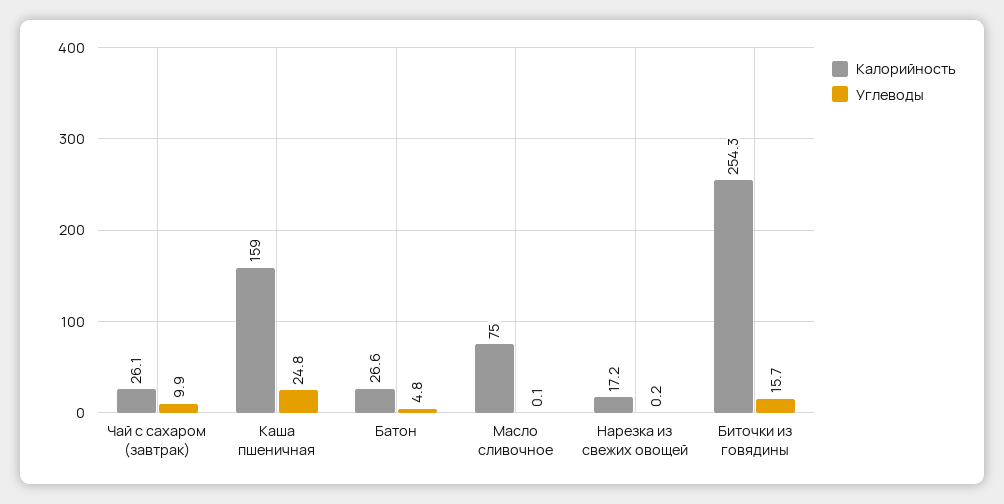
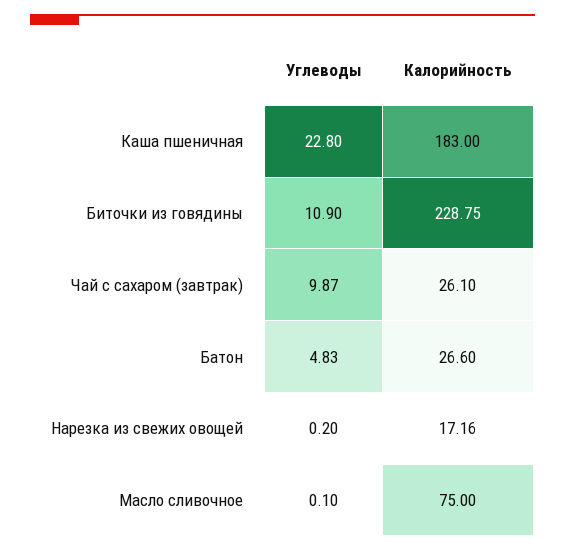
Калорийность, Каша пшеничная: 159 -> 183
Углеводы, Каша пшеничная: 24.8 -> 22.8
Калорийность, Биточки из говядины: 254.3 -> 228.75
Углеводы, Биточки из говядины: 15.7 -> 10.9

